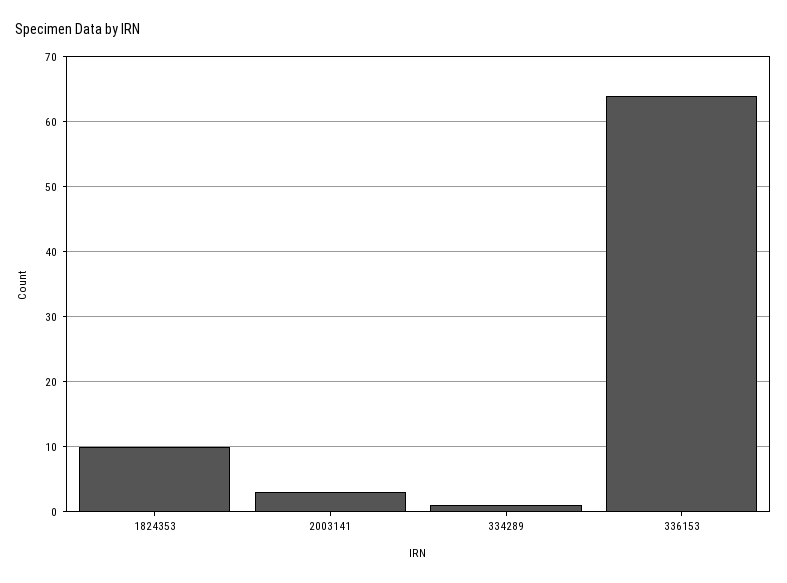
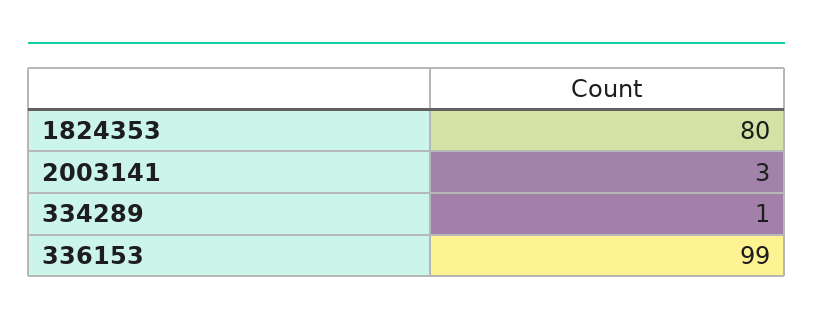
1824353: 10 -> 80
336153: 64 -> 99

